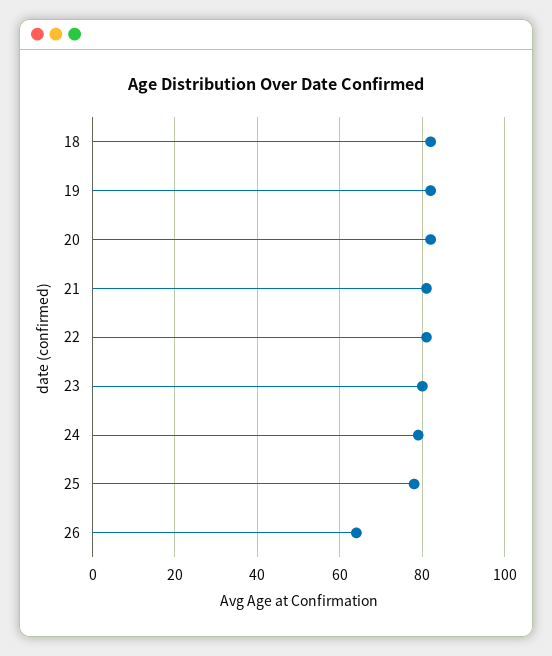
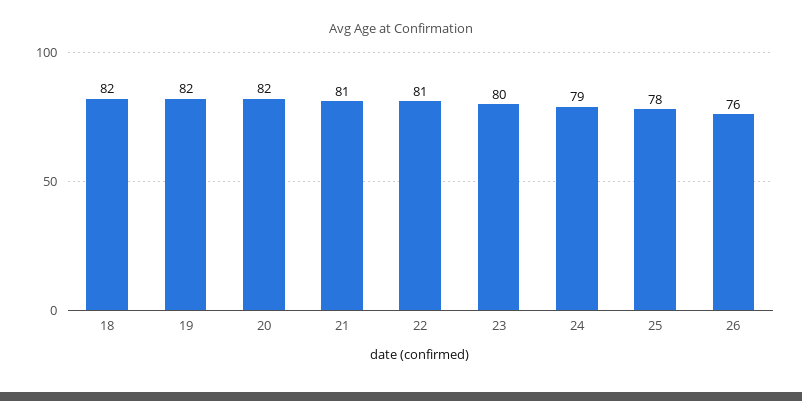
26: 65 -> 76

